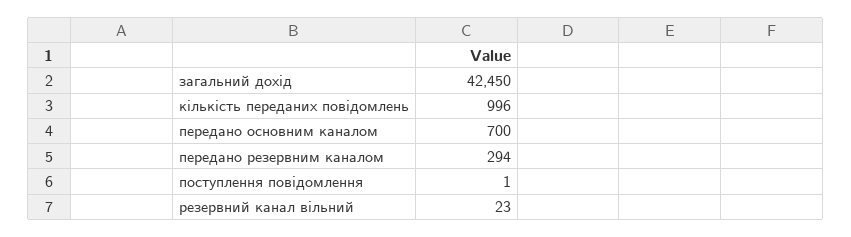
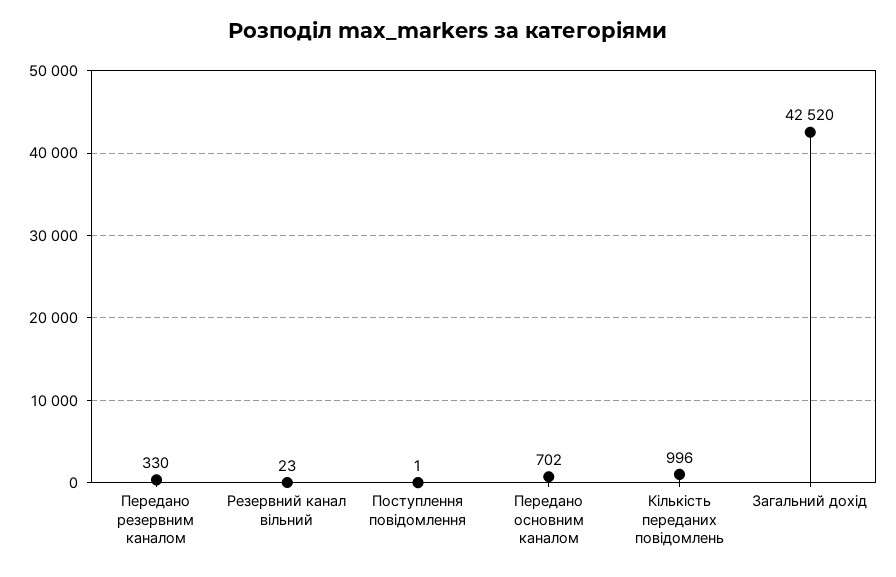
загальний дохід: 42450 -> 42520
передано основним каналом: 700 -> 702
передано резервним каналом: 294 -> 330

